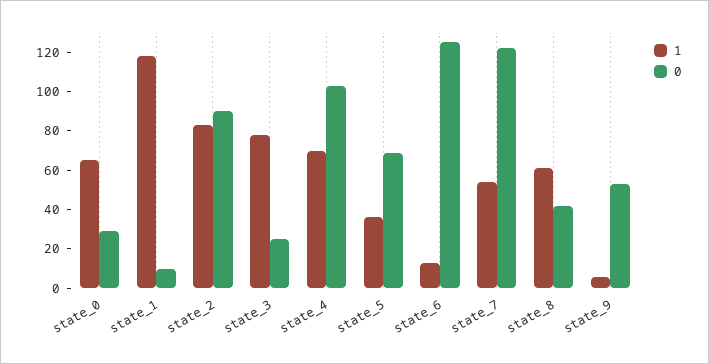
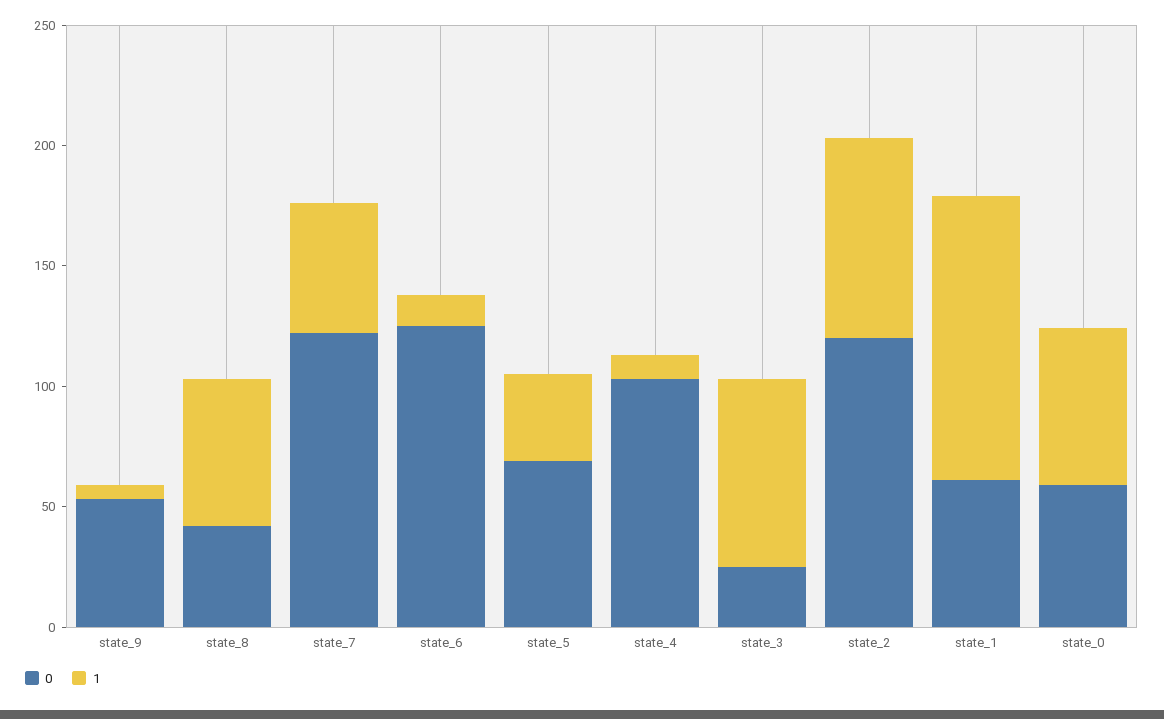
0, state_0: 30 -> 60
0, state_1: 10 -> 60
0, state_2: 90 -> 120
1, state_4: 70 -> 10

